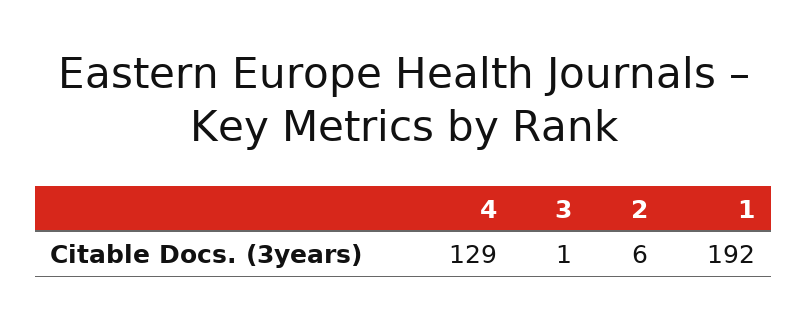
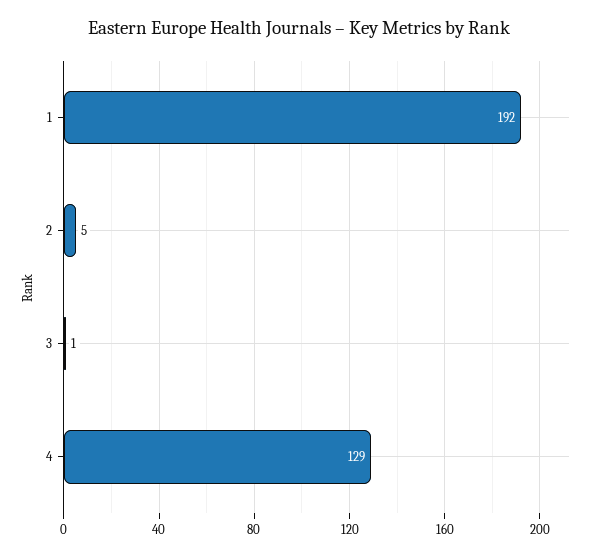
2: 6 -> 5

